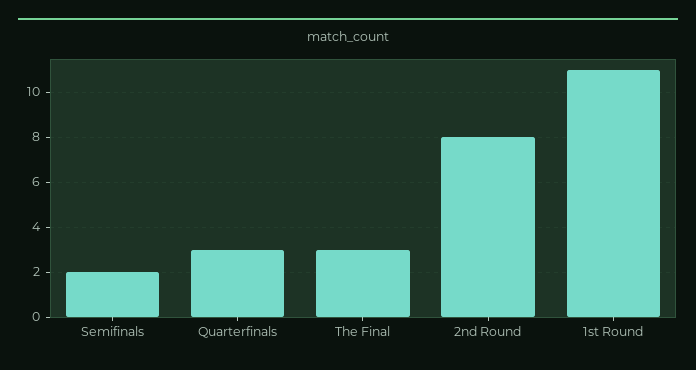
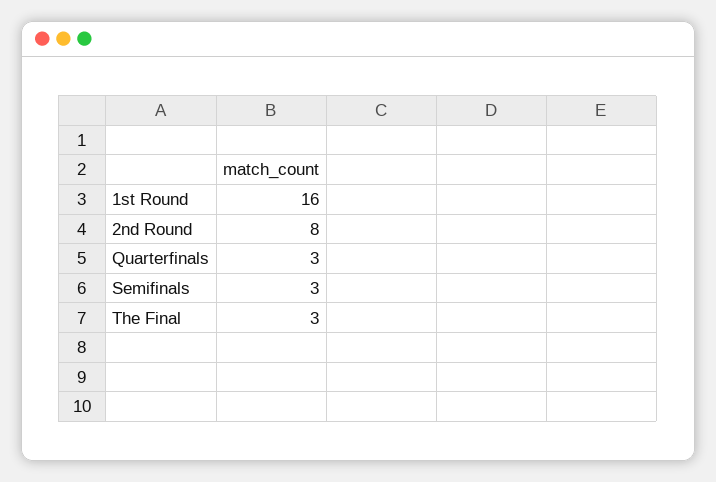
Semifinals: 2 -> 3
1st Round: 11 -> 16

